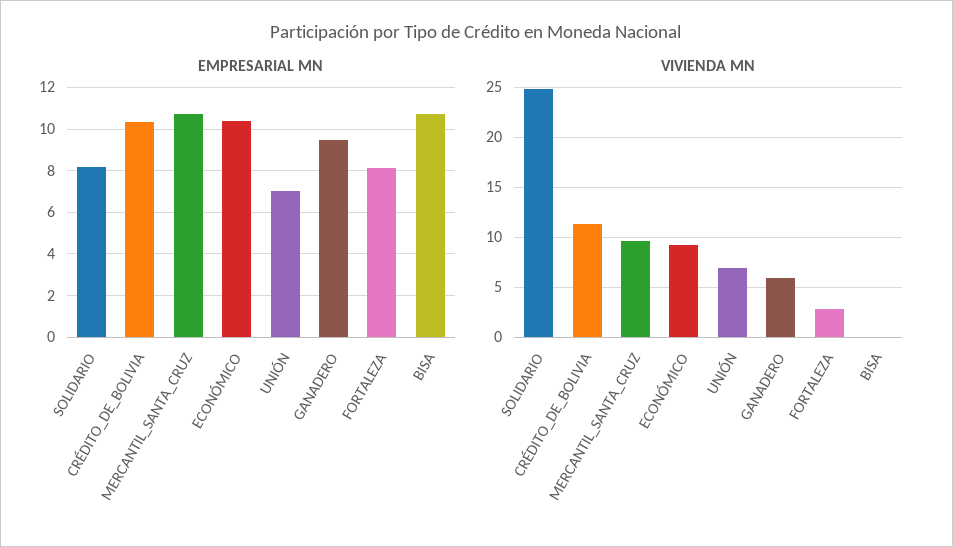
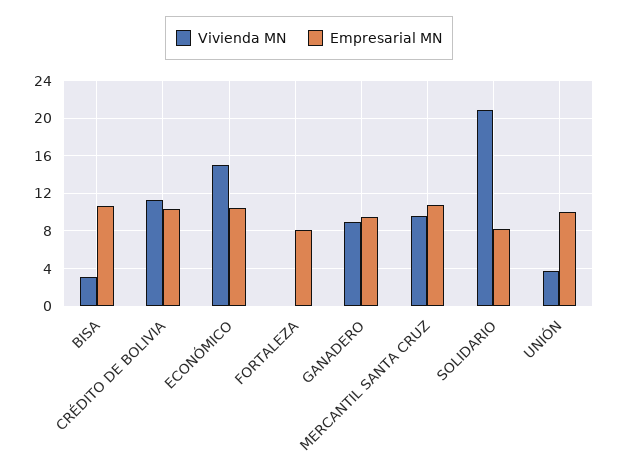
EMPRESARIAL MN, UNIÓN: 7 -> 10
VIVIENDA MN, SOLIDARIO: 25 -> 21
VIVIENDA MN, ECONÓMICO: 9 -> 15
VIVIENDA MN, UNIÓN: 7 -> 4
VIVIENDA MN, GANADERO: 6 -> 9
VIVIENDA MN, FORTALEZA: 3 -> 0
VIVIENDA MN, BISA: 0 -> 3

